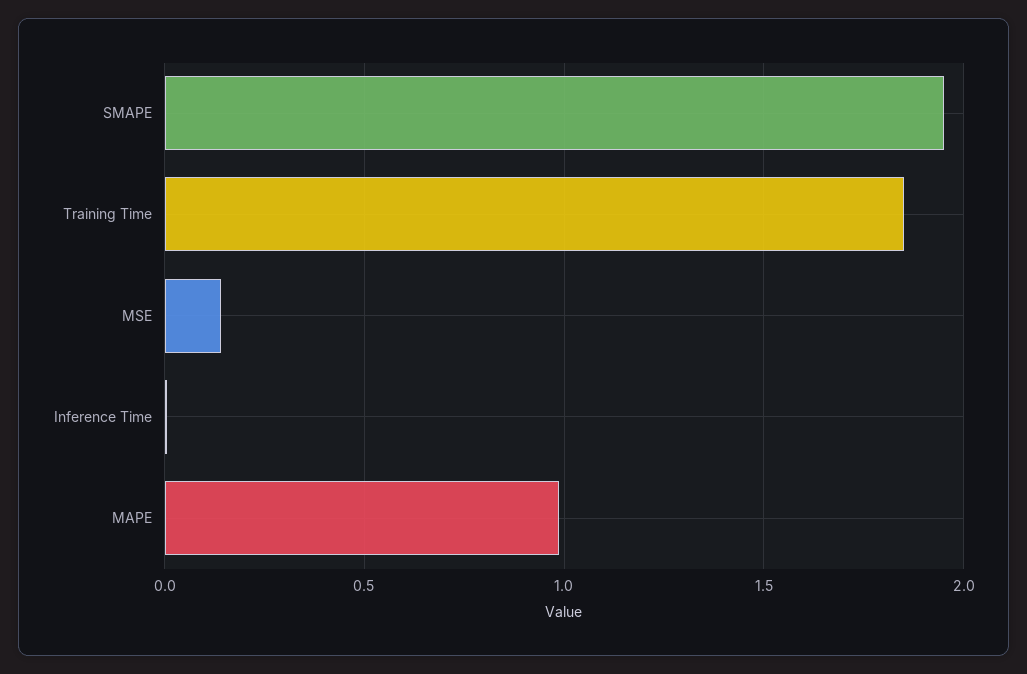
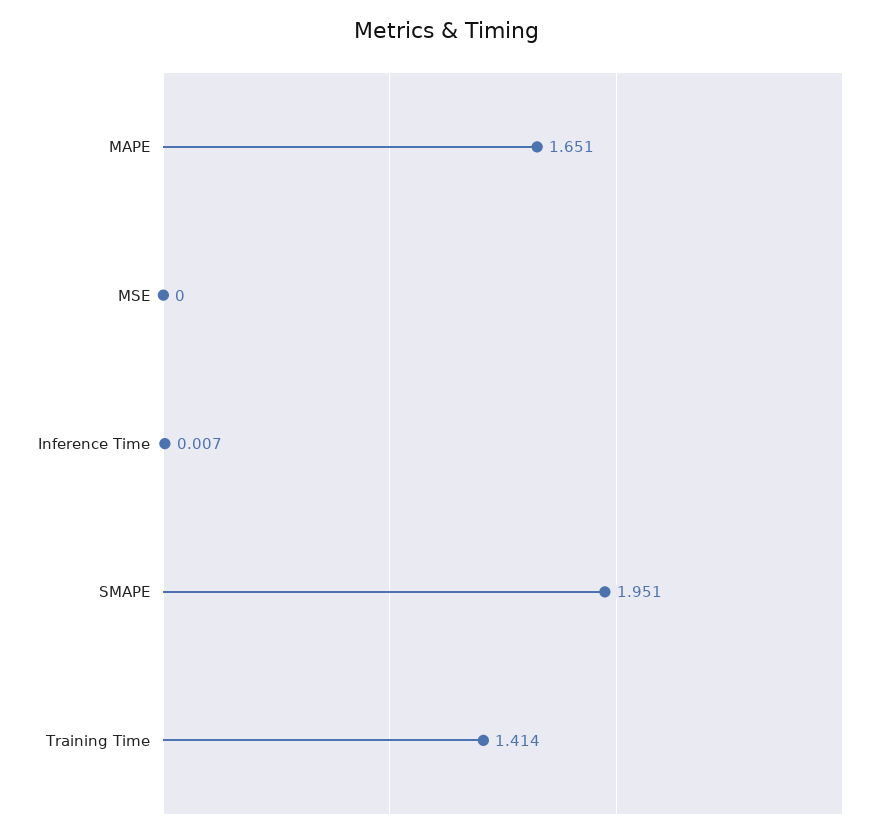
Training Time: 1.85 -> 1.414
MSE: 0.15 -> 0
MAPE: 1 -> 1.651

